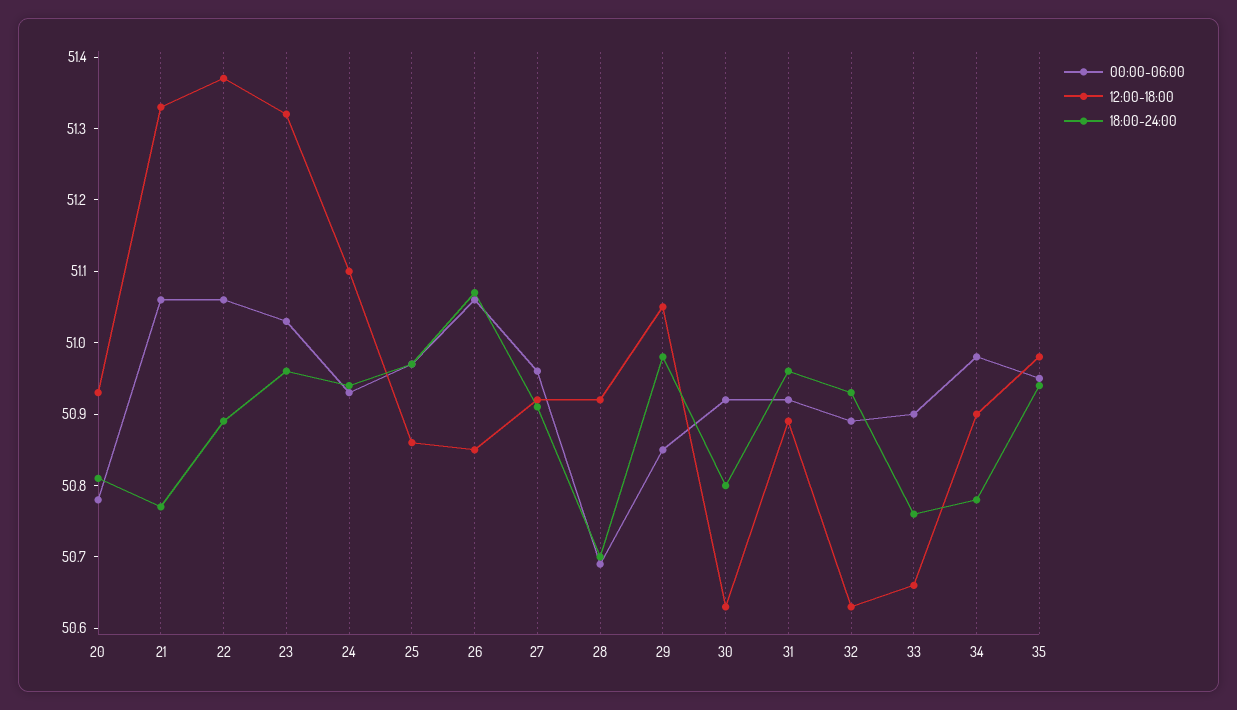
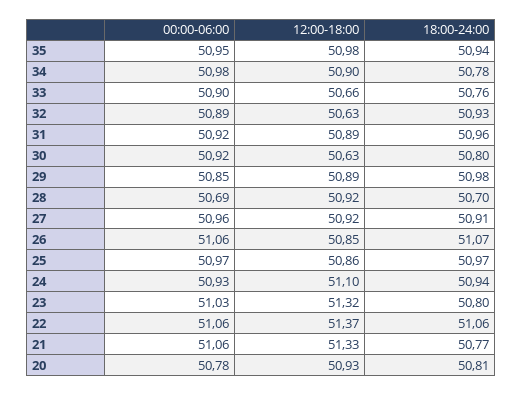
18:00-24:00, 22: 50.9 -> 51.06
18:00-24:00, 23: 50.95 -> 50.8
12:00-18:00, 29: 51.05 -> 50.89

